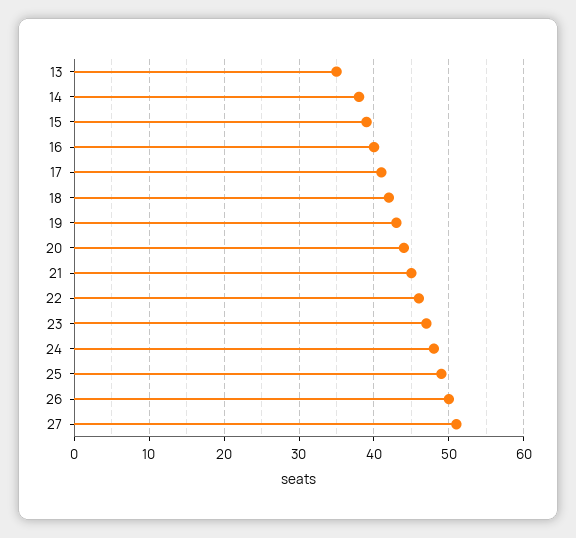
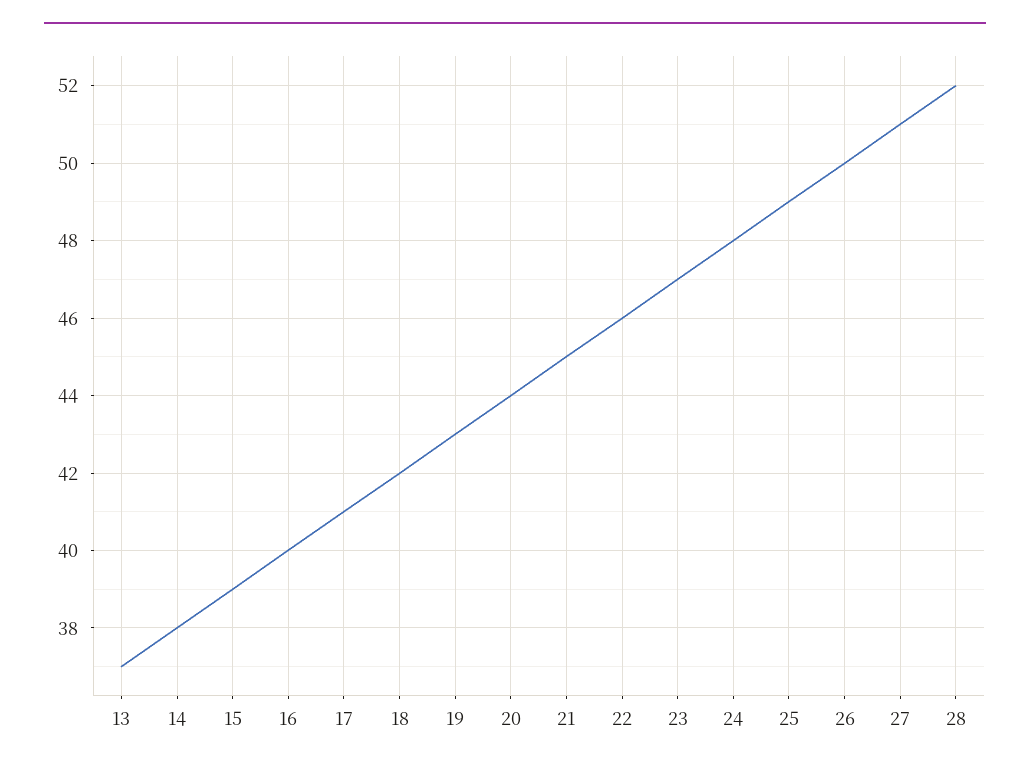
13: 35 -> 37
28: none -> 52

